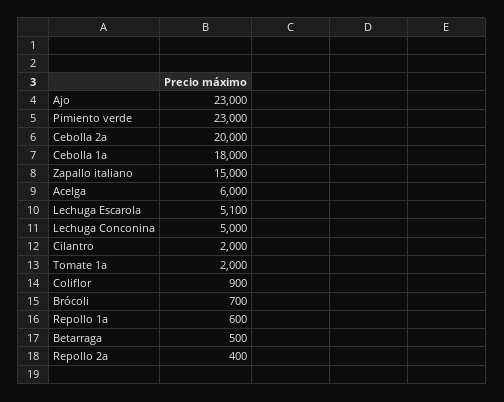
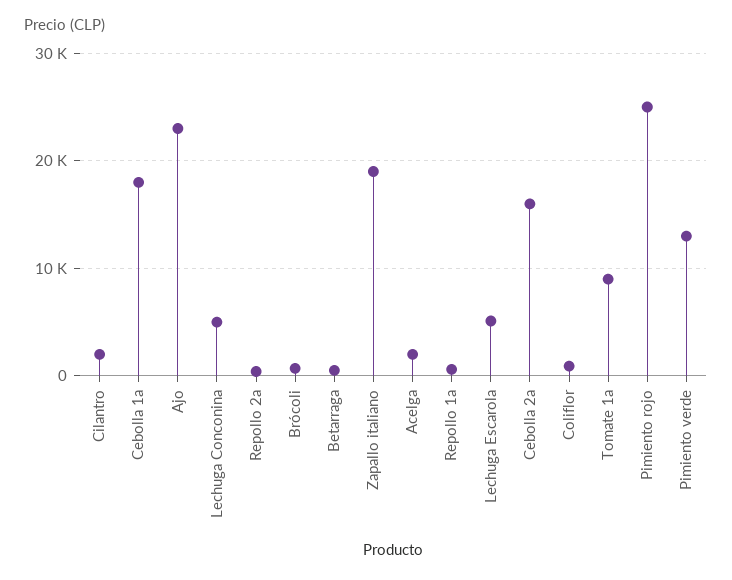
Pimiento verde: 23000 -> 13000
Cebolla 2a: 20000 -> 16000
Zapallo italiano: 15000 -> 19000
Acelga: 6000 -> 2000
Tomate 1a: 2000 -> 9000
Pimiento rojo: none -> 25000

